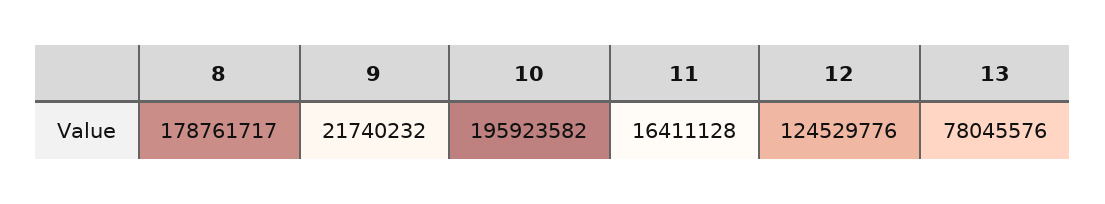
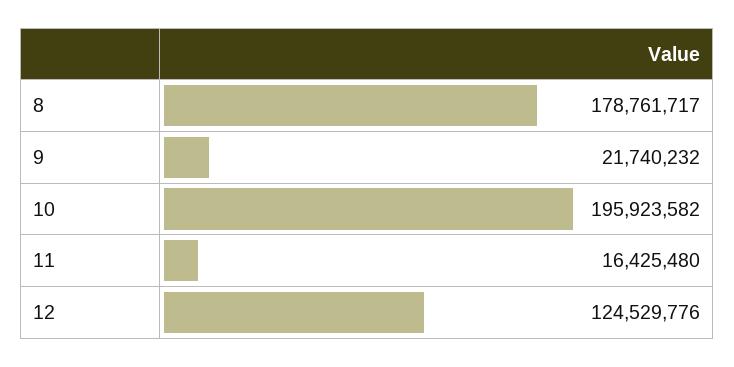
11: 16411128 -> 16425480
13: 78045576 -> none

